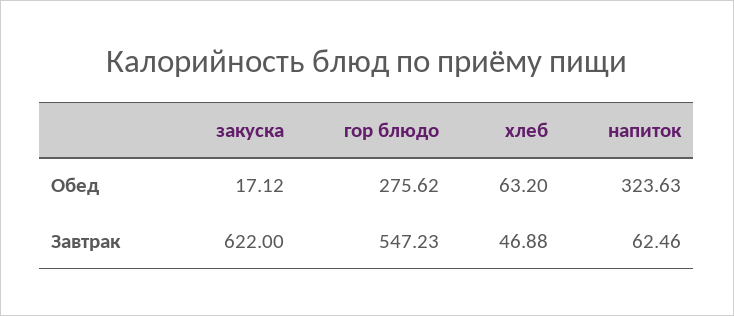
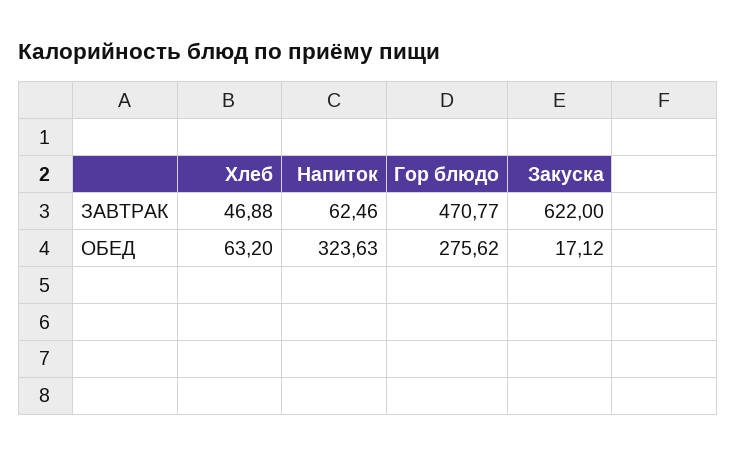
гор блюдо, Завтрак: 547.23 -> 470.77

